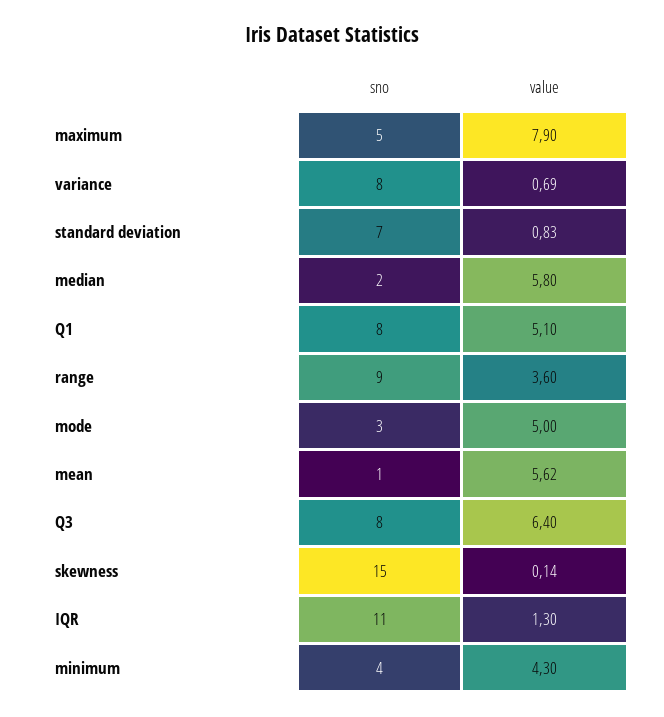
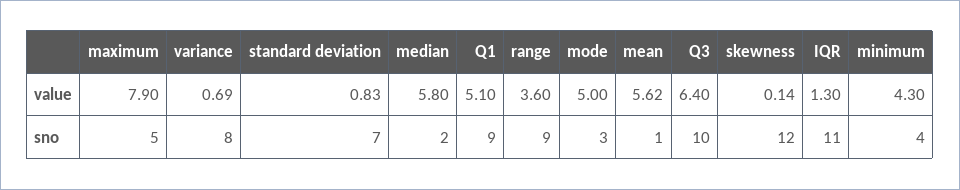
sno, Q1: 8 -> 9
sno, Q3: 8 -> 10
sno, skewness: 15 -> 12

